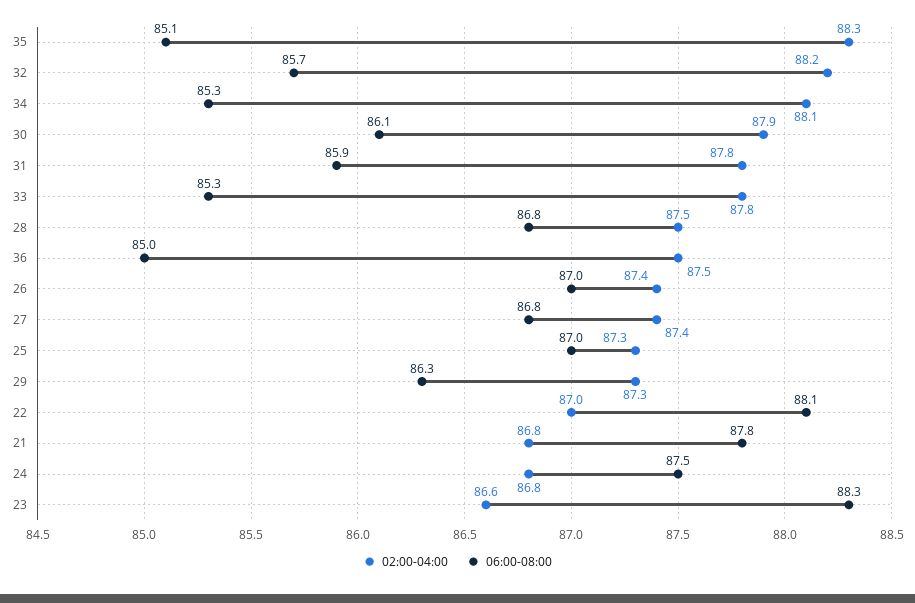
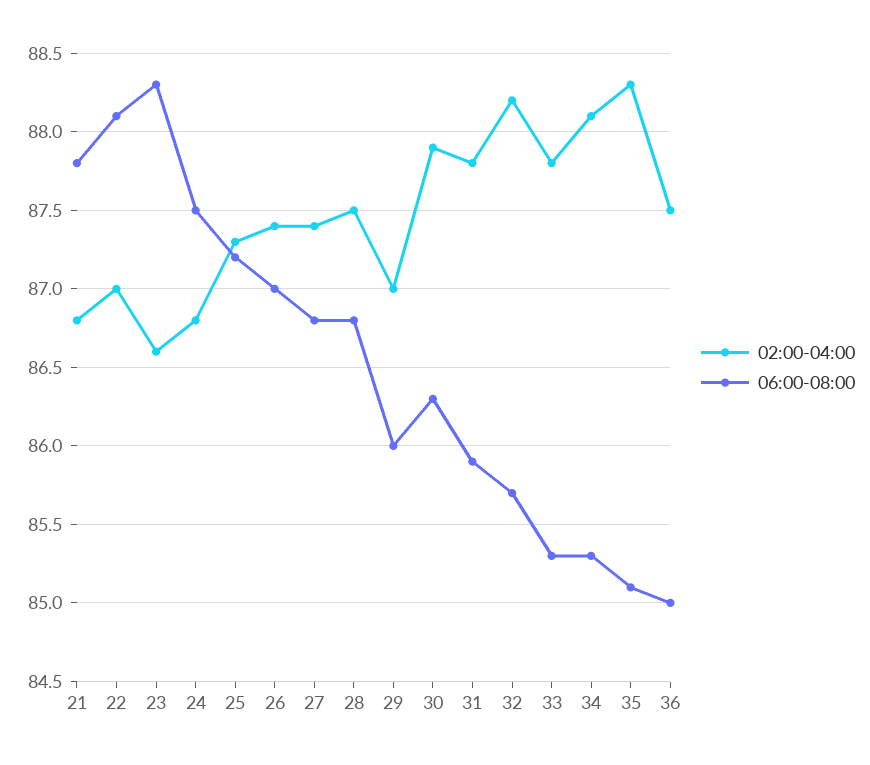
06:00-08:00, 30: 86.1 -> 86.3
06:00-08:00, 25: 87 -> 87.2
02:00-04:00, 29: 87.3 -> 87
06:00-08:00, 29: 86.3 -> 86

